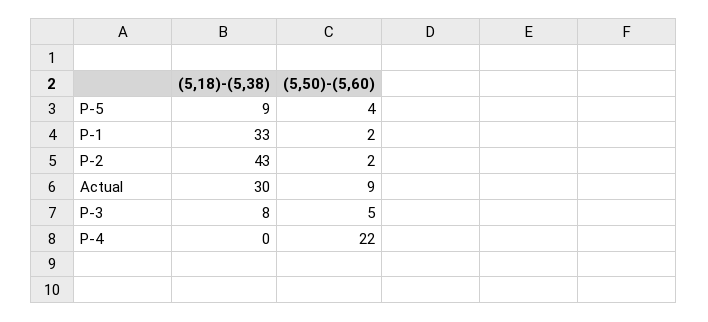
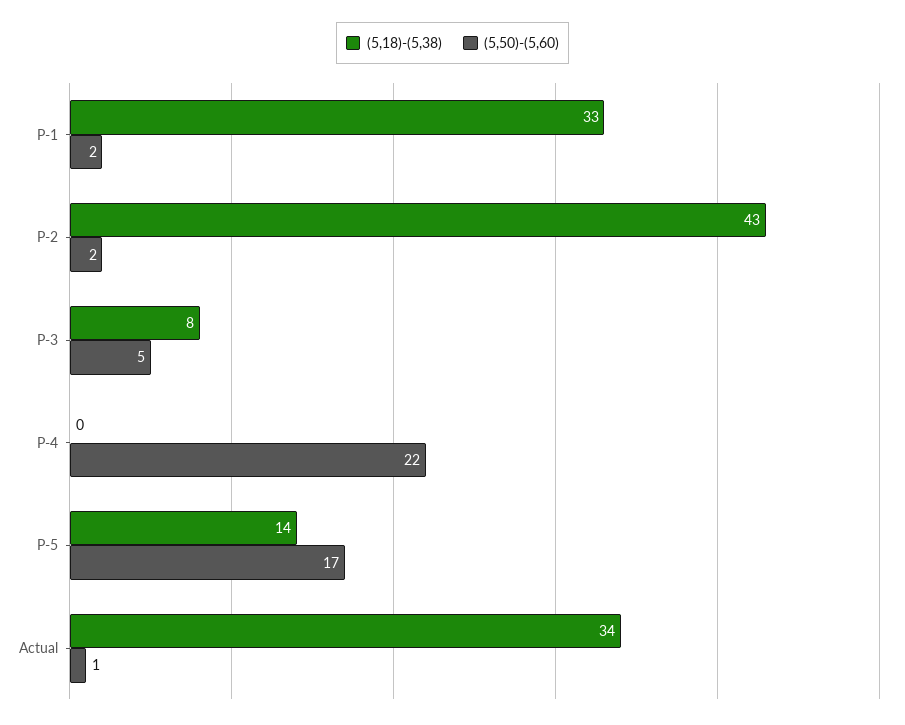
(5,18)-(5,38), P-5: 9 -> 14
(5,50)-(5,60), P-5: 4 -> 17
(5,18)-(5,38), Actual: 30 -> 34
(5,50)-(5,60), Actual: 9 -> 1

